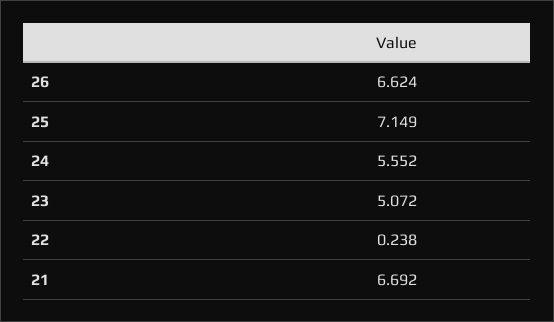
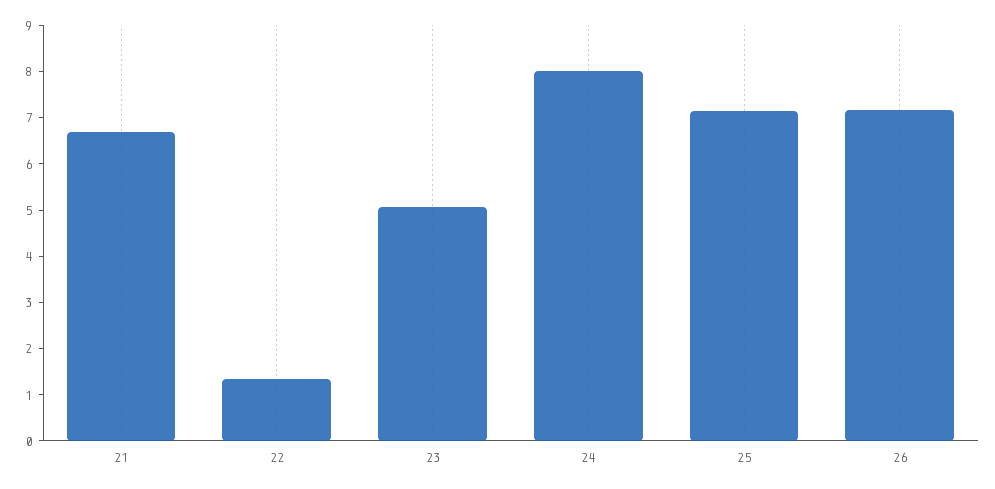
26: 6.624 -> 7.2
24: 5.552 -> 8
22: 0.238 -> 1.4

